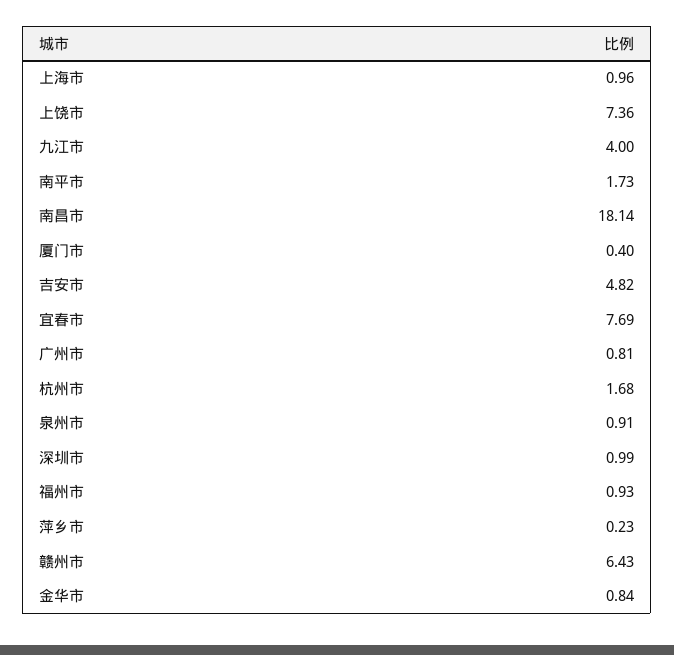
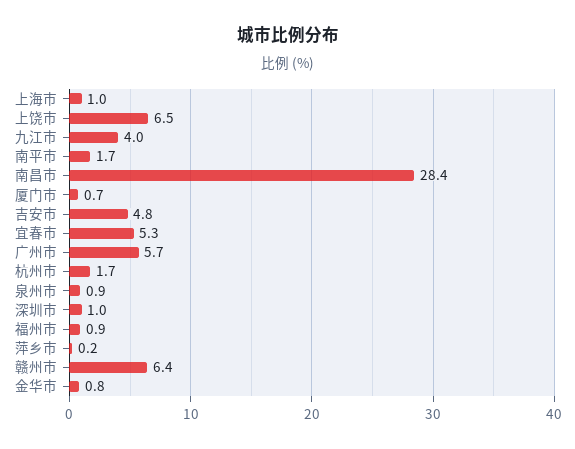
上饶市: 7.36 -> 6.5
南昌市: 18.14 -> 28.4
厦门市: 0.4 -> 0.7
宜春市: 7.69 -> 5.3
广州市: 0.81 -> 5.7

